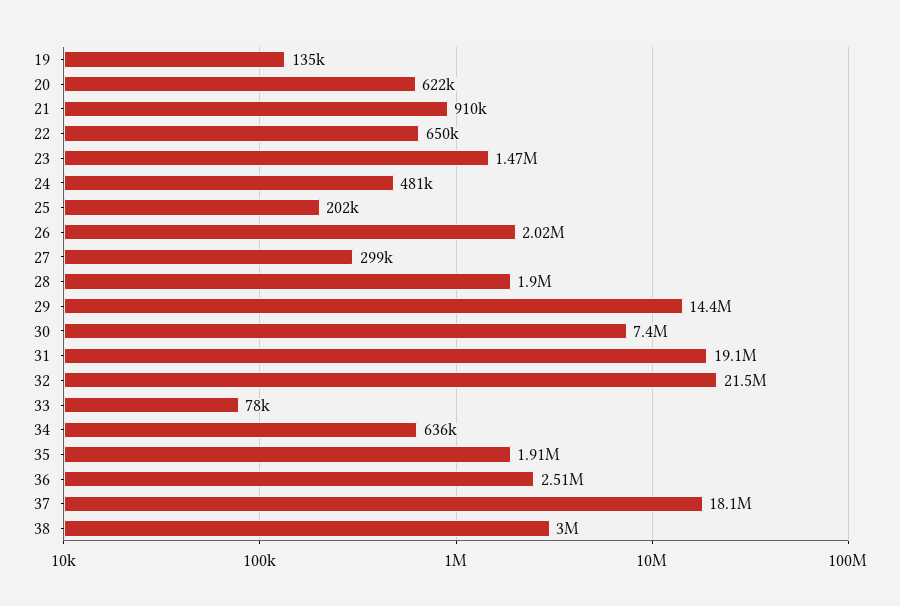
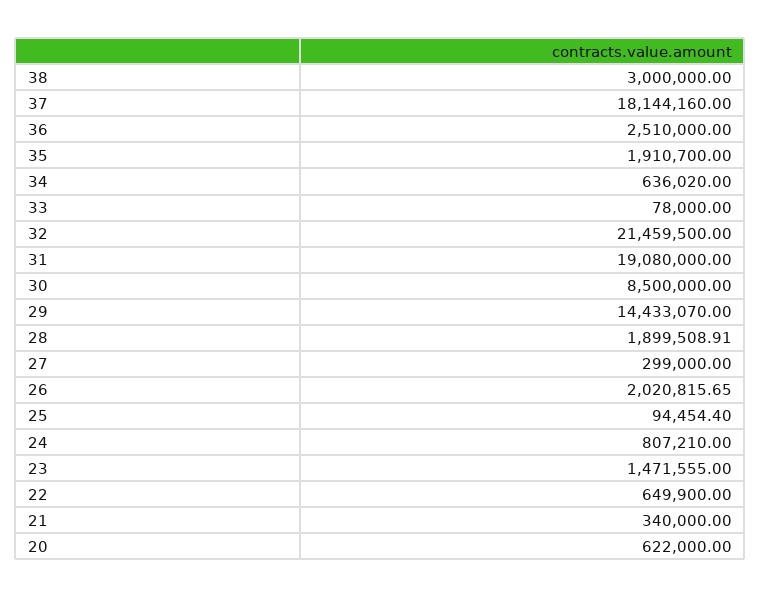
19: 135000 -> none
21: 910000 -> 340000
24: 481000 -> 807210
25: 202000 -> 94454.4
30: 7400000 -> 8500000

